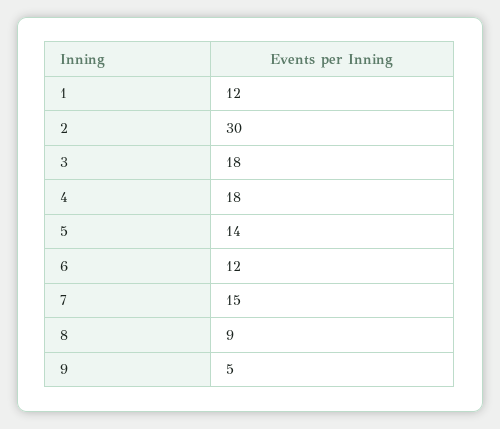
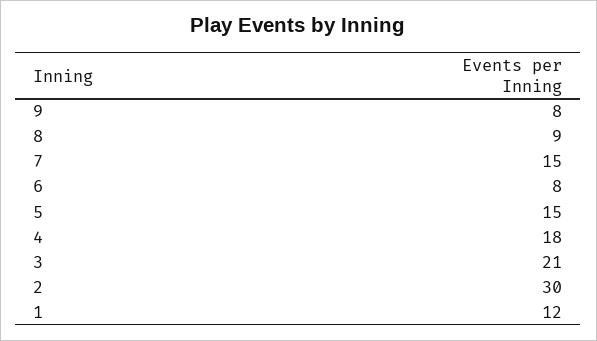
3: 18 -> 21
5: 14 -> 15
6: 12 -> 8
9: 5 -> 8

